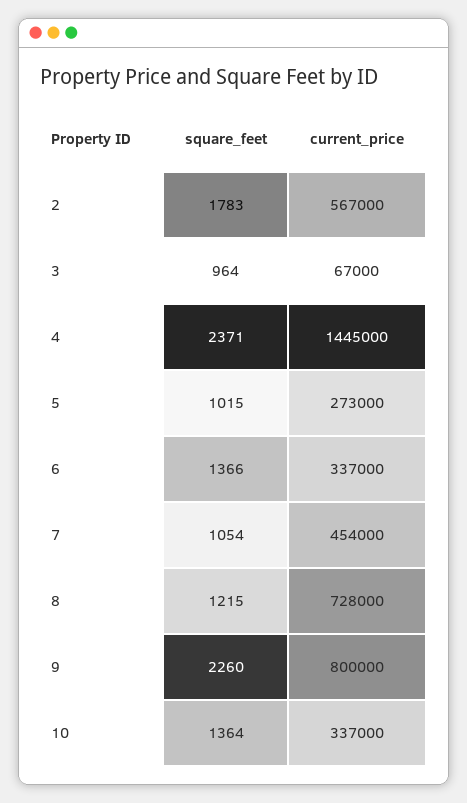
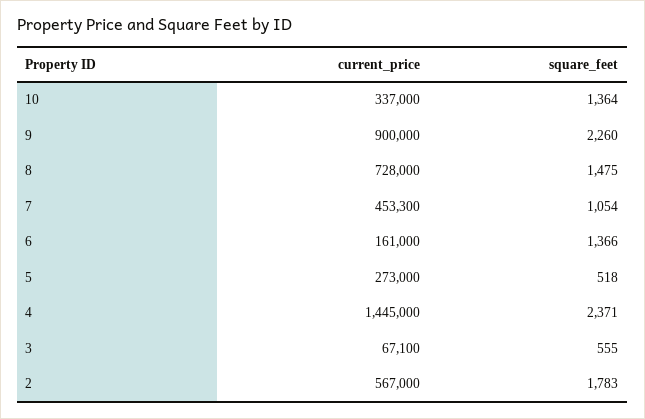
square_feet, 3: 964 -> 555
current_price, 3: 67000 -> 67100
square_feet, 5: 1015 -> 518
current_price, 6: 337000 -> 161000
current_price, 7: 454000 -> 453300
square_feet, 8: 1215 -> 1475
current_price, 9: 800000 -> 900000

